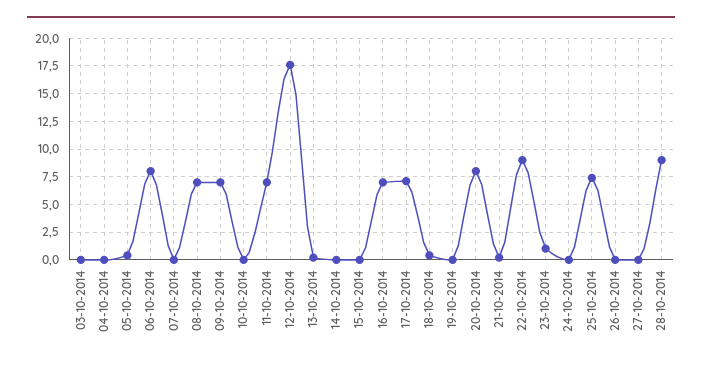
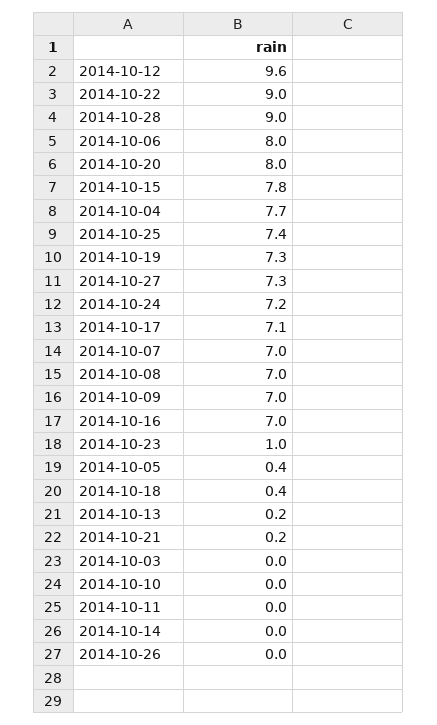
04-10-2014: 0 -> 7.7
07-10-2014: 0 -> 7
11-10-2014: 7.5 -> 0
12-10-2014: 17.5 -> 9.6
15-10-2014: 0 -> 7.8
19-10-2014: 0 -> 7.3
24-10-2014: 0 -> 7.2
27-10-2014: 0 -> 7.3

